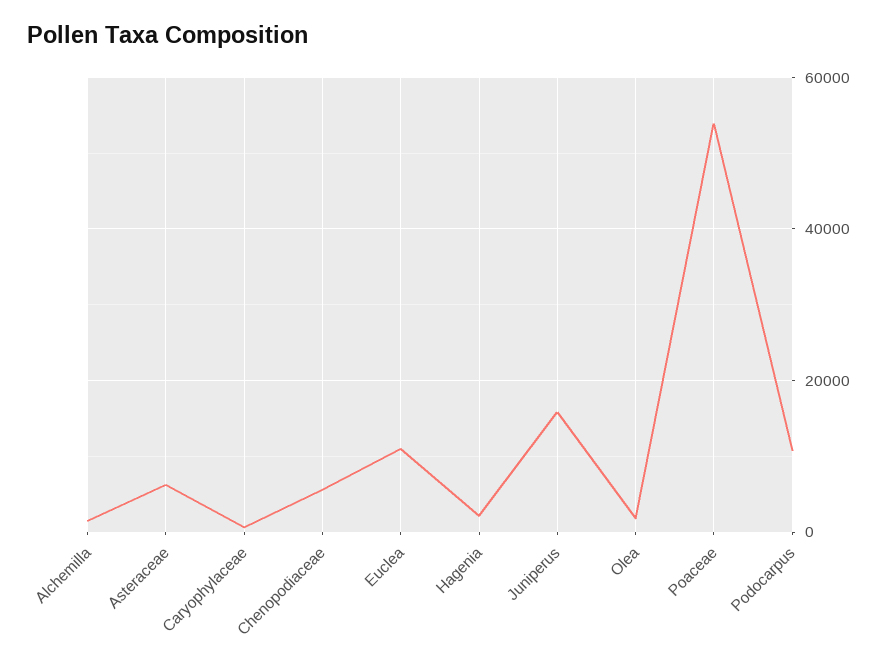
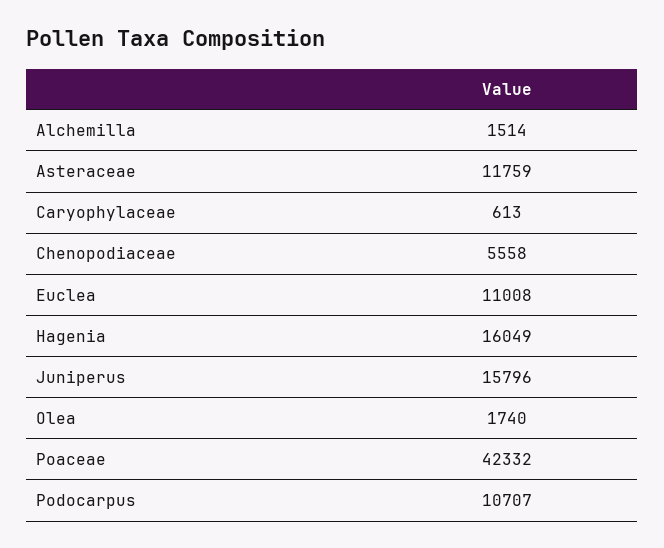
Asteraceae: 6000 -> 11759
Hagenia: 2000 -> 16049
Poaceae: 54000 -> 42332

